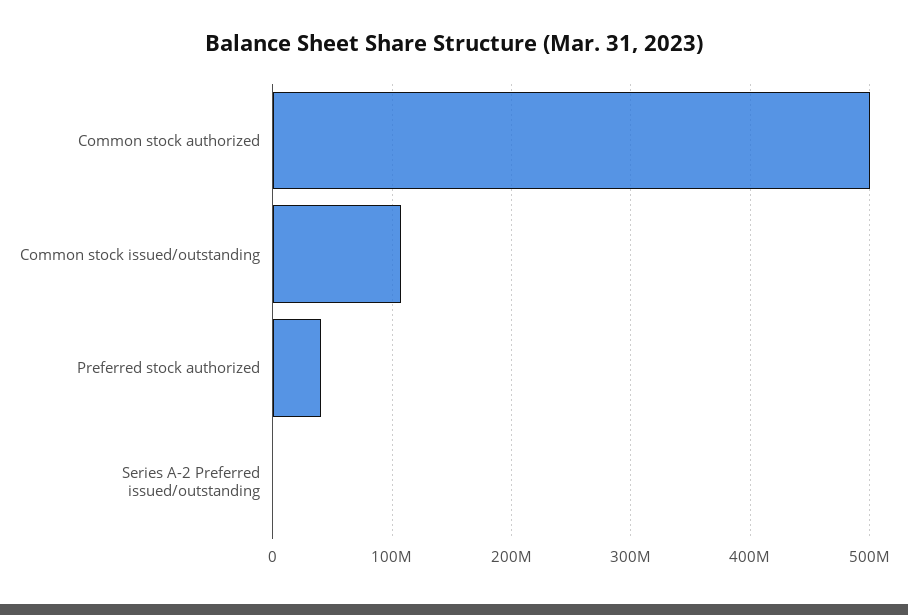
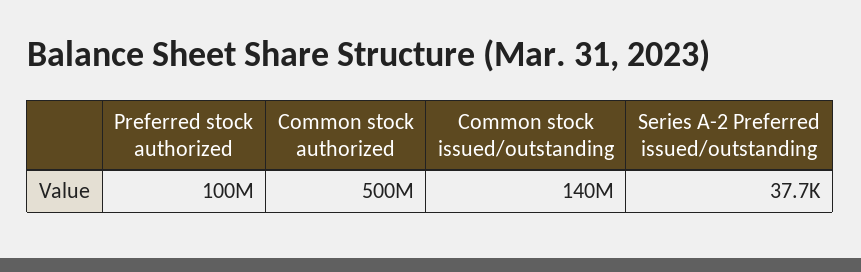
Common stock issued/outstanding: 110000000 -> 140000000
Preferred stock authorized: 40000000 -> 100000000

